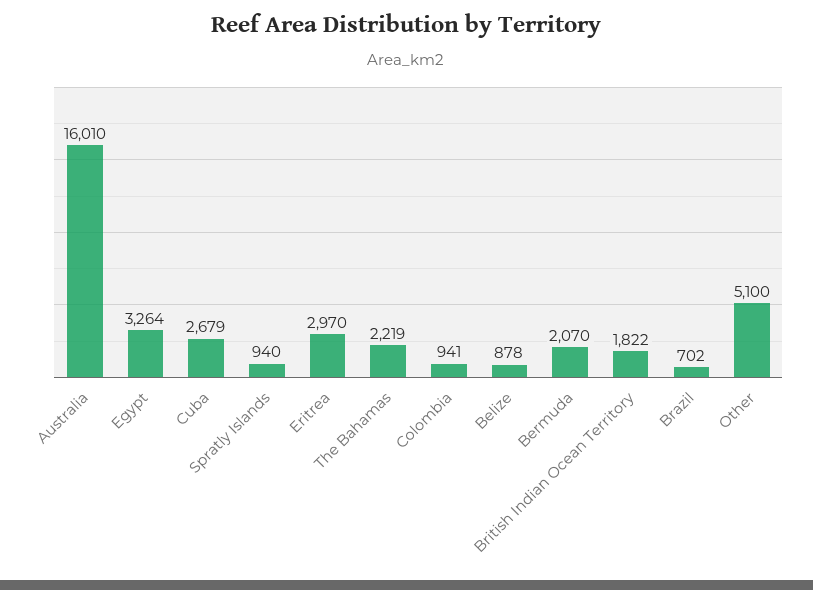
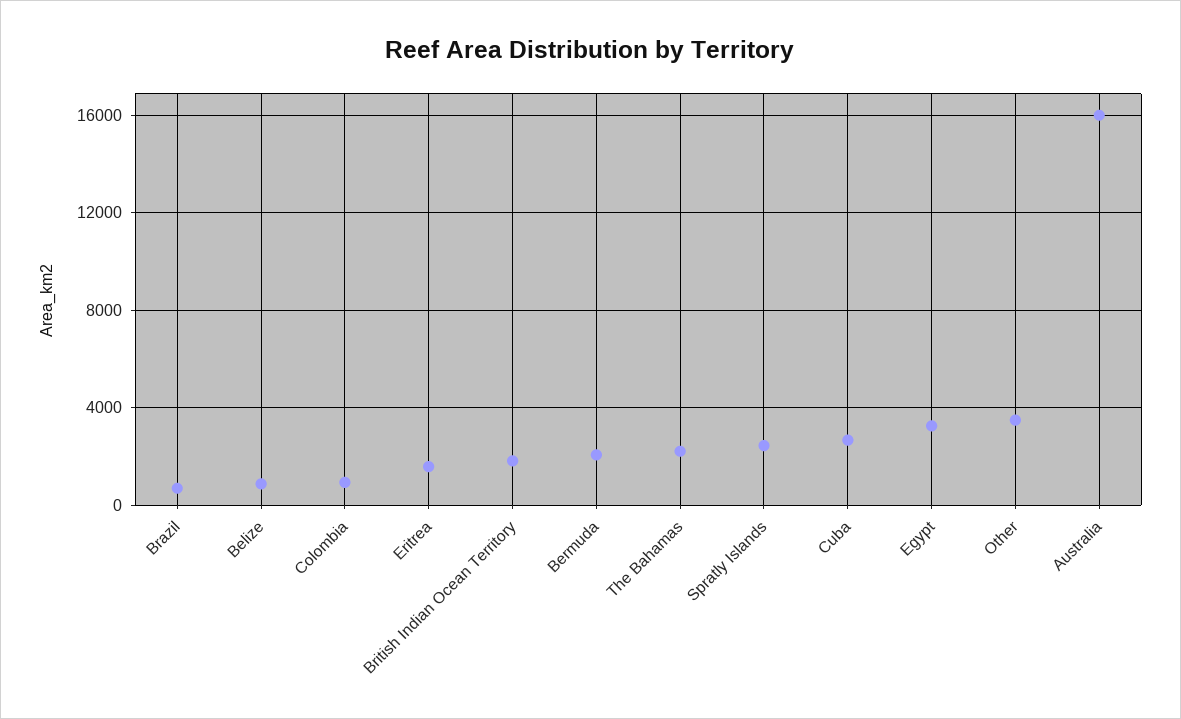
Spratly Islands: 940 -> 2500
Eritrea: 2970 -> 1500
Other: 5100 -> 3500

